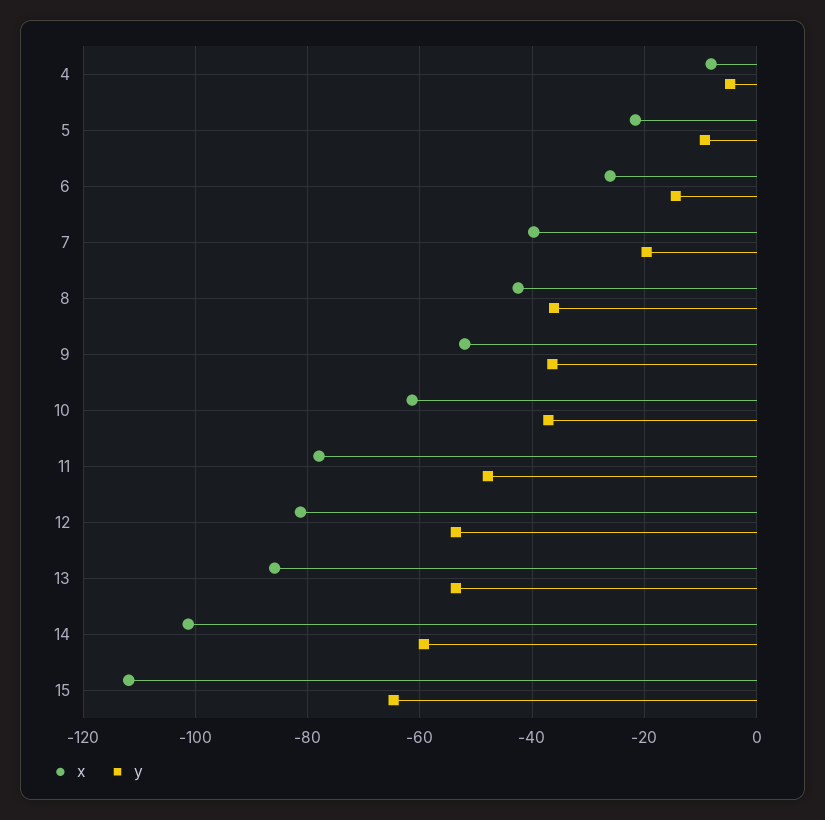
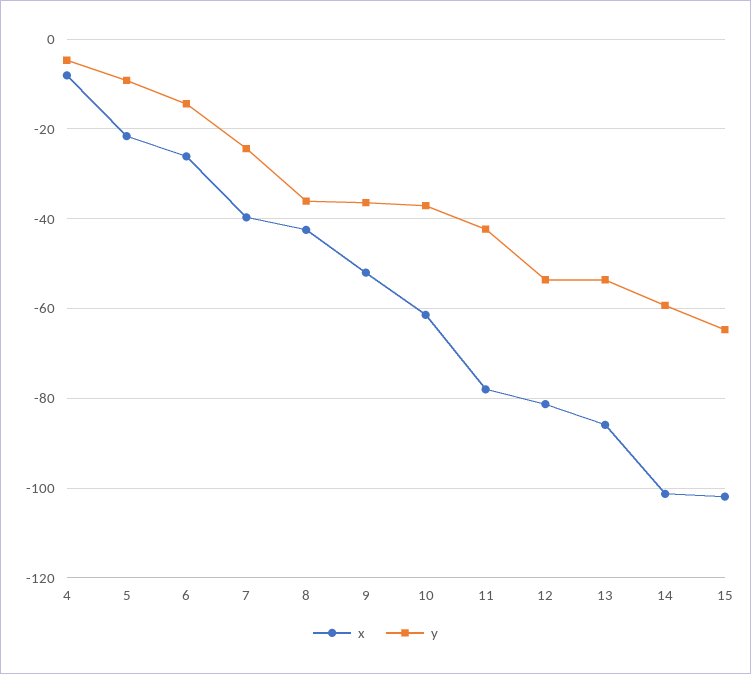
y, 7: -20 -> -24
y, 11: -48 -> -42
x, 15: -112 -> -102

